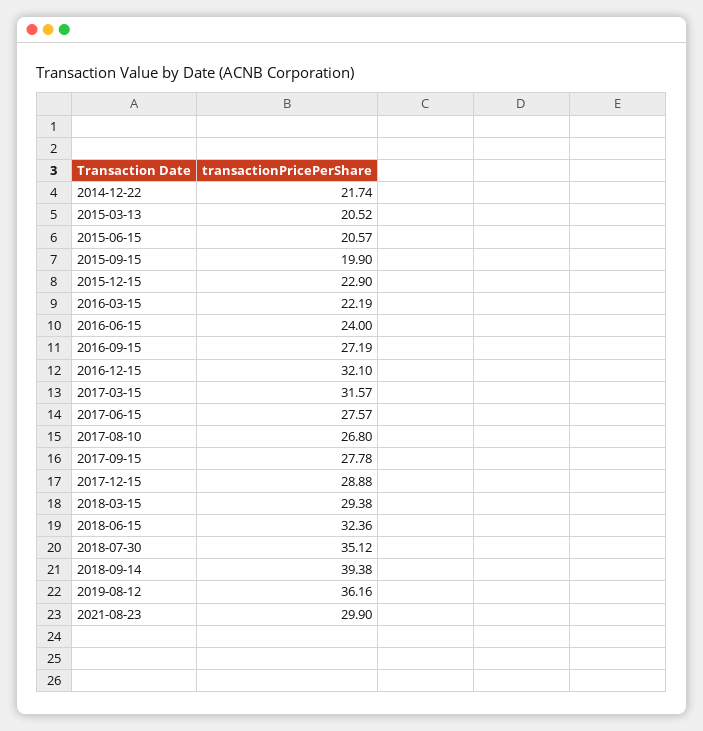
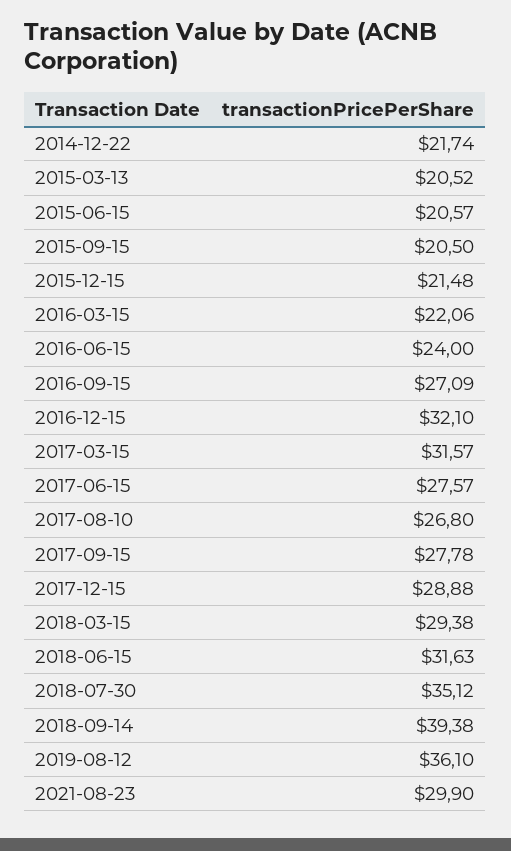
2015-09-15: 19.9 -> 20.5
2015-12-15: 22.9 -> 21.48
2016-03-15: 22.19 -> 22.06
2016-09-15: 27.19 -> 27.09
2018-06-15: 32.36 -> 31.63
2019-08-12: 36.16 -> 36.1

